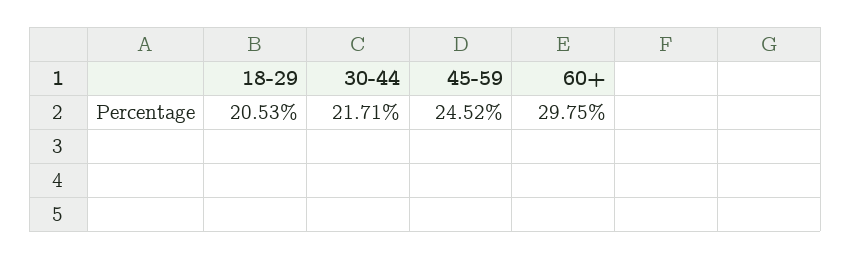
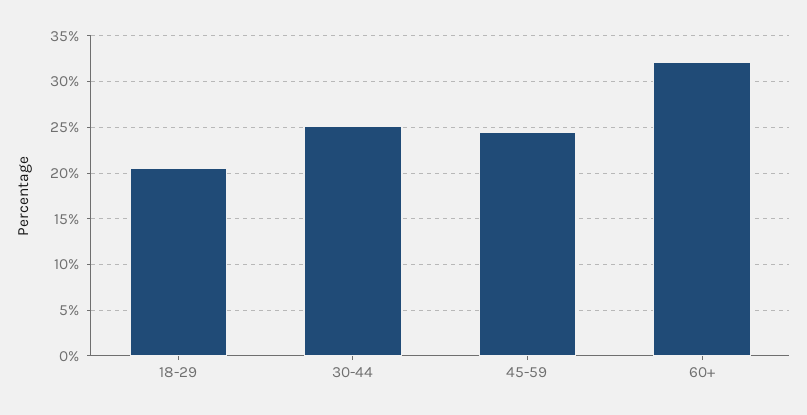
30-44: 21.71 -> 25
60+: 29.75 -> 32

